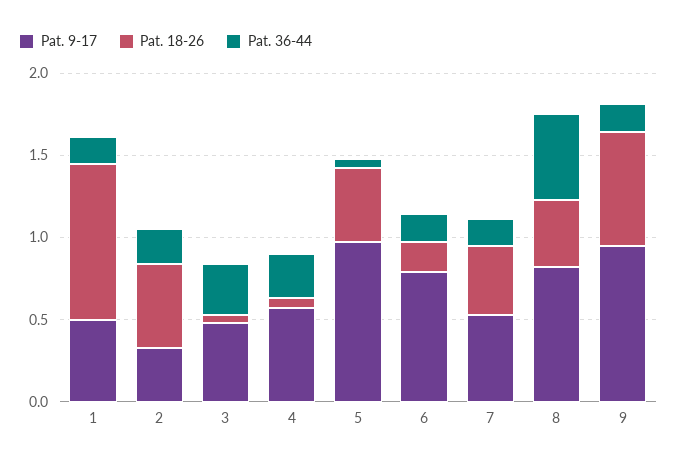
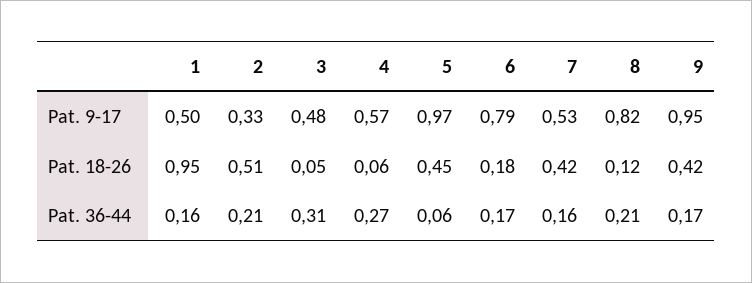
Pat. 18-26, 8: 0.4 -> 0.12
Pat. 36-44, 8: 0.5 -> 0.21
Pat. 18-26, 9: 0.7 -> 0.42

